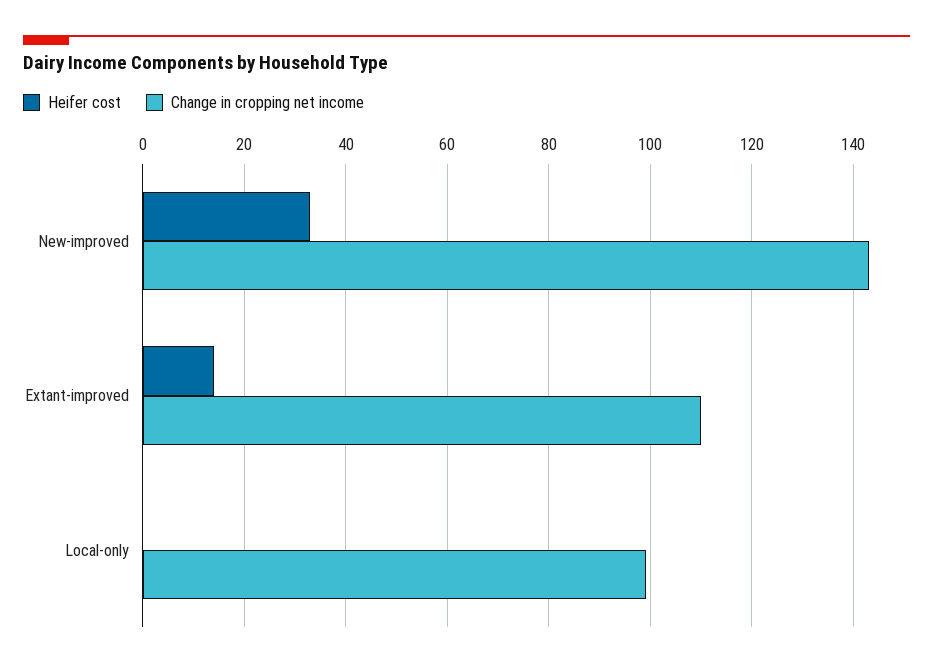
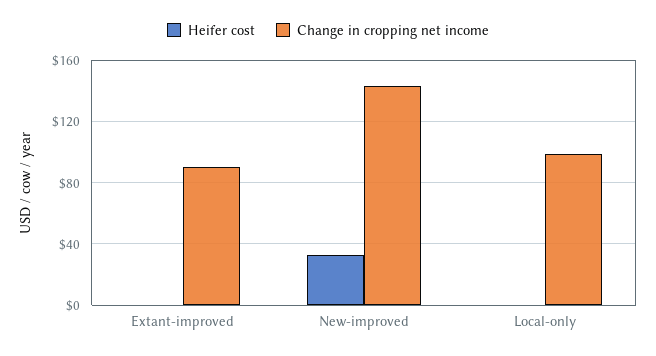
Heifer cost, Extant-improved: 14 -> 0
Change in cropping net income, Extant-improved: 110 -> 90

